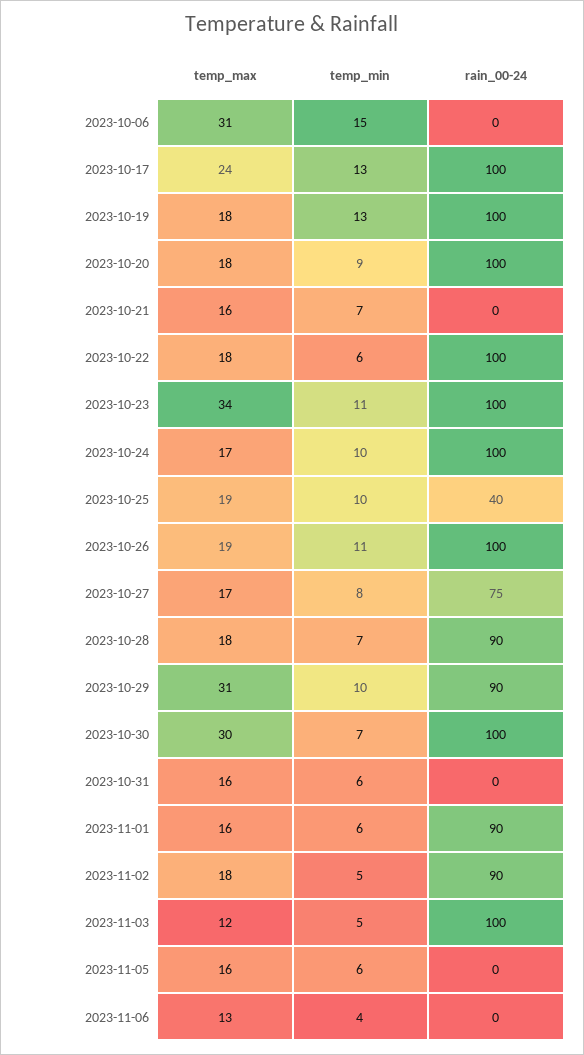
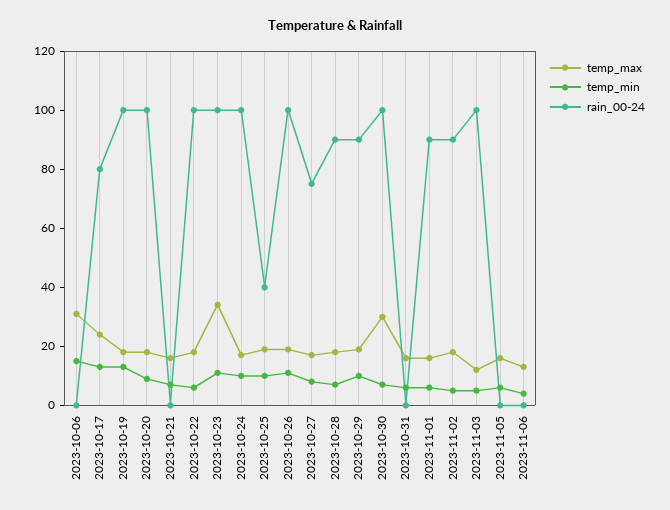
rain_00-24, 2023-10-17: 100 -> 80
temp_max, 2023-10-29: 31 -> 20

